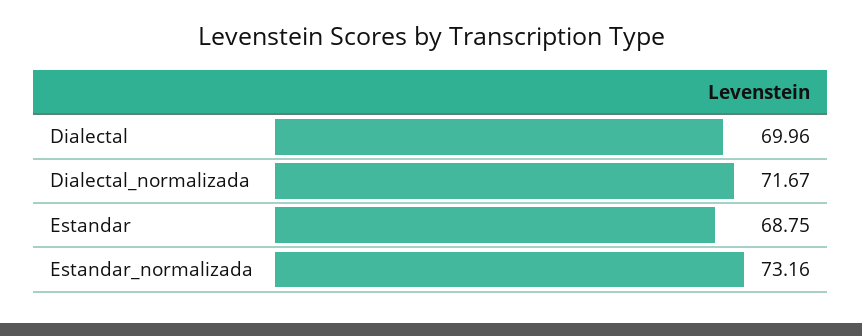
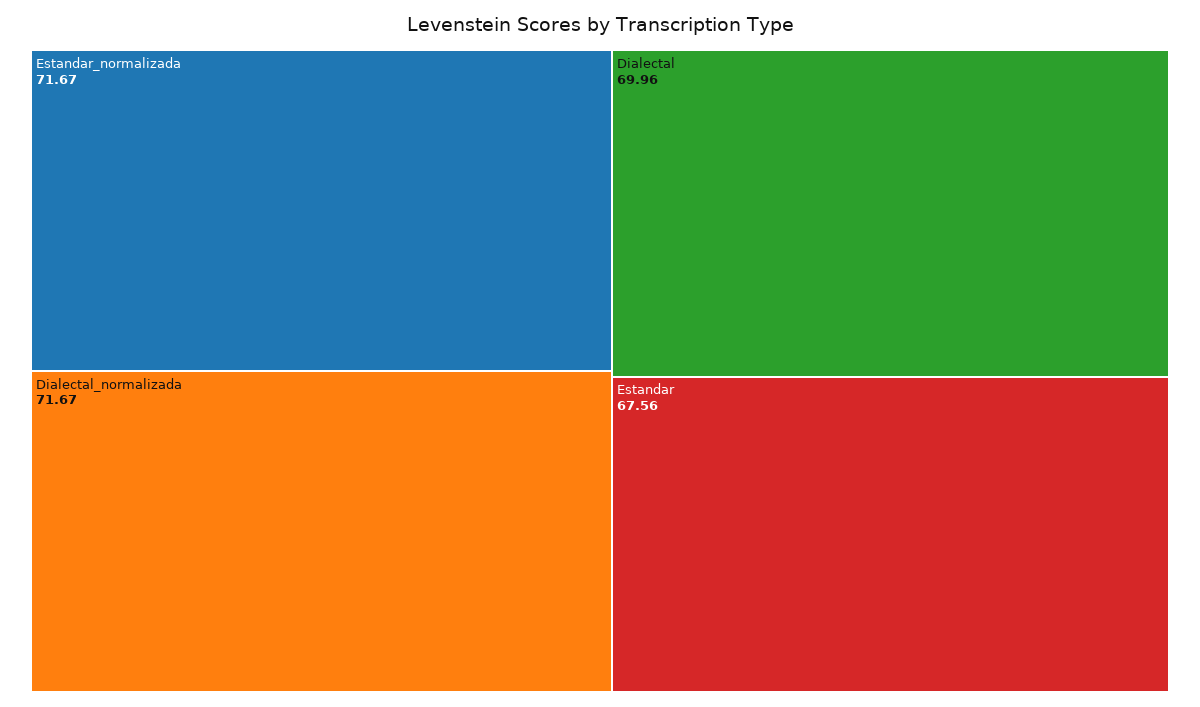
Estandar: 68.75 -> 67.56
Estandar_normalizada: 73.16 -> 71.67

